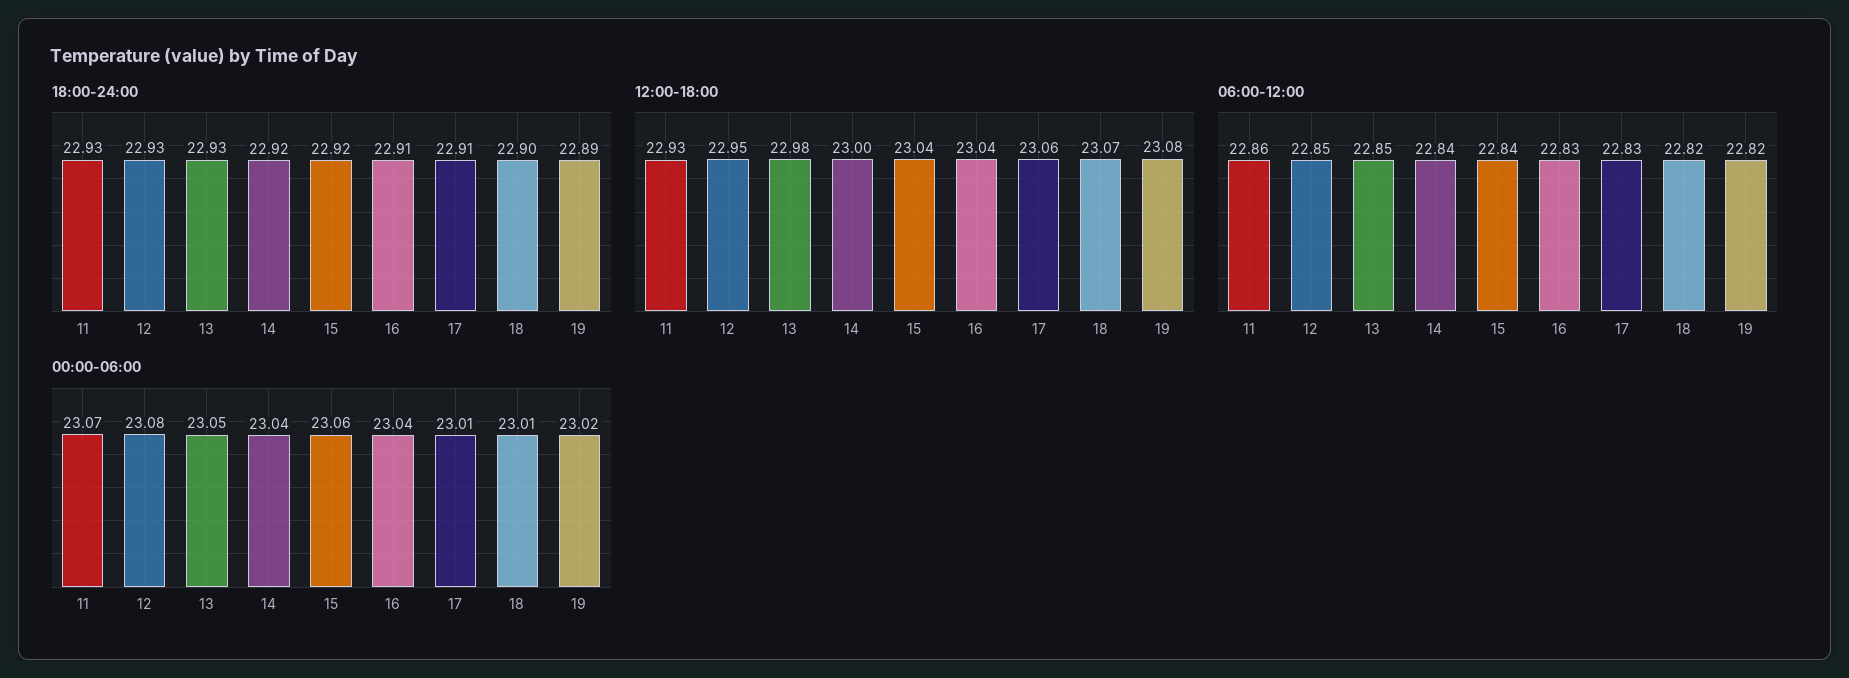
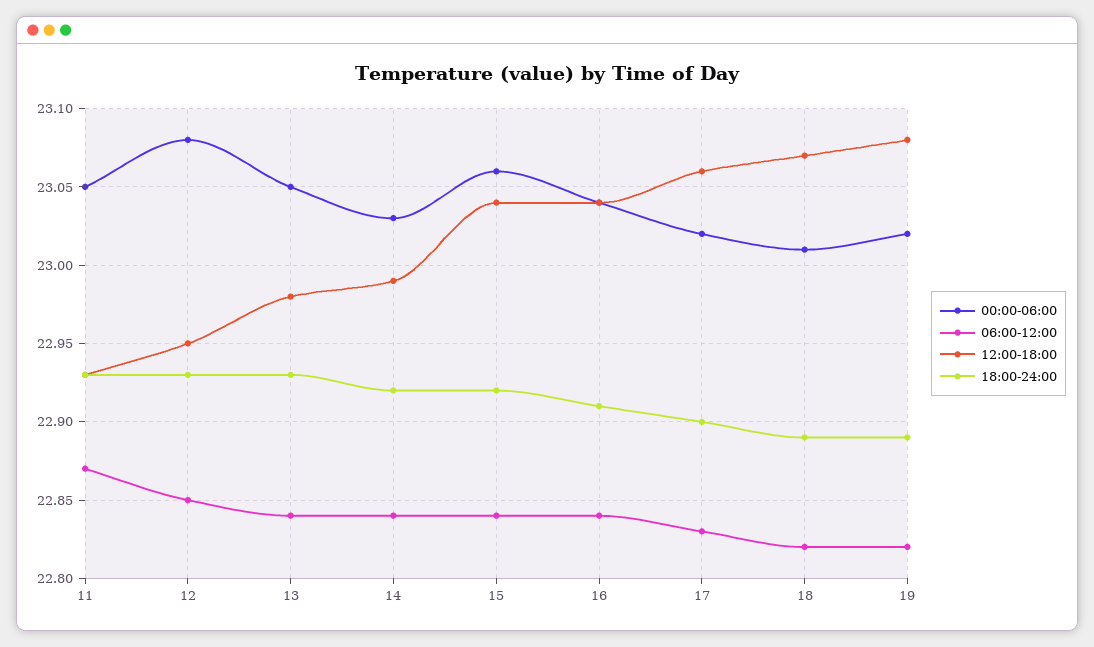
18:00-24:00, 17: 22.91 -> 22.9
18:00-24:00, 18: 22.9 -> 22.89
12:00-18:00, 14: 23 -> 22.99
06:00-12:00, 11: 22.86 -> 22.87
06:00-12:00, 13: 22.85 -> 22.84
06:00-12:00, 16: 22.83 -> 22.84
00:00-06:00, 11: 23.07 -> 23.05
00:00-06:00, 14: 23.04 -> 23.03
00:00-06:00, 17: 23.01 -> 23.02

